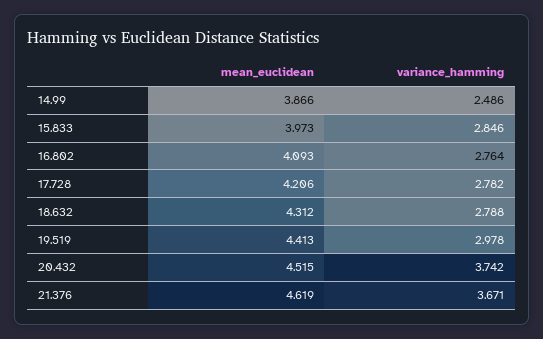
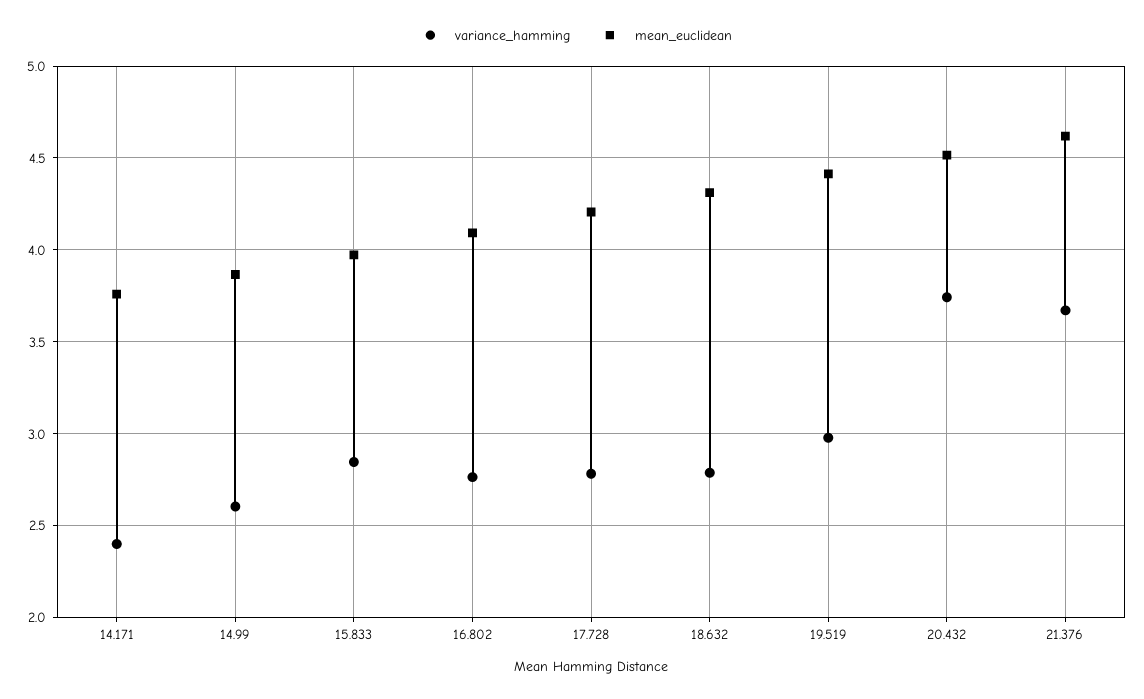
variance_hamming, 14.99: 2.486 -> 2.6
variance_hamming, 14.171: none -> 2.4
mean_euclidean, 14.171: none -> 3.75

